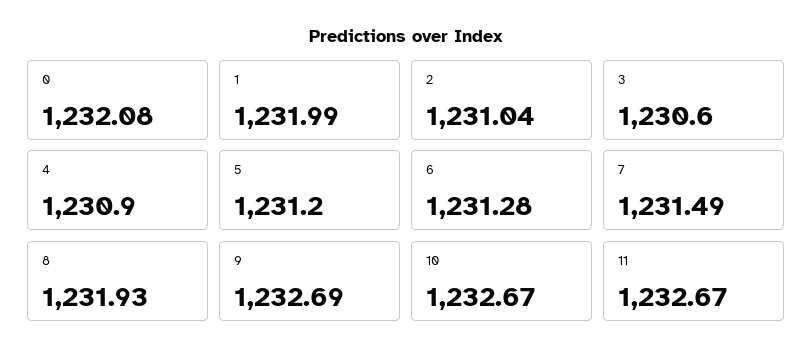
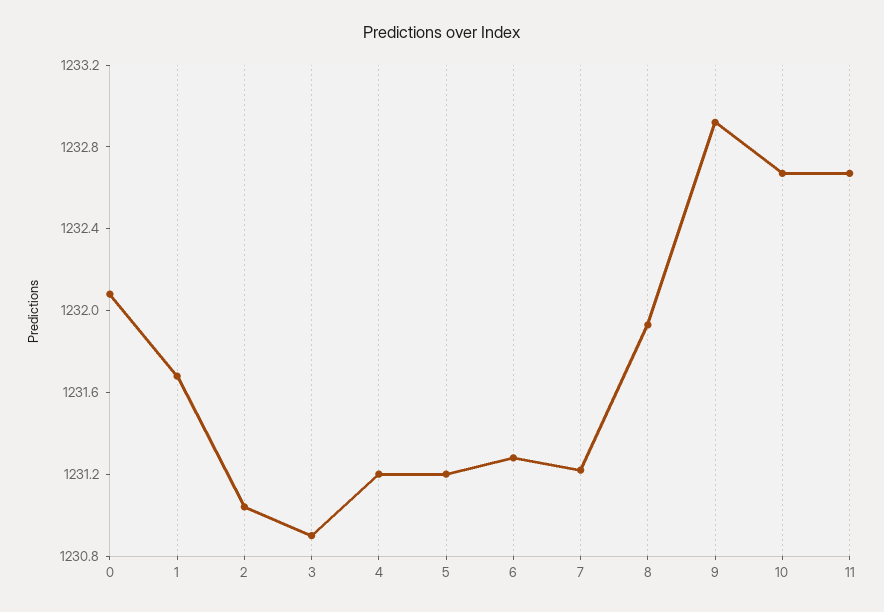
1: 1231.99 -> 1231.7
3: 1230.6 -> 1230.9
4: 1230.9 -> 1231.2
7: 1231.49 -> 1231.2
9: 1232.69 -> 1232.9

